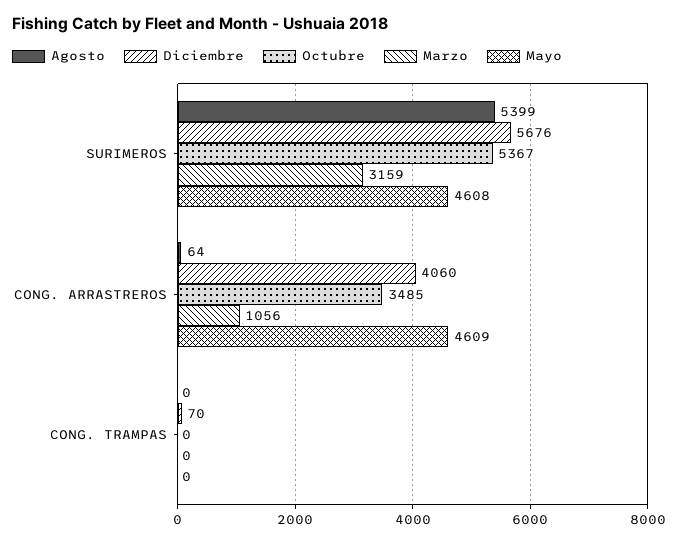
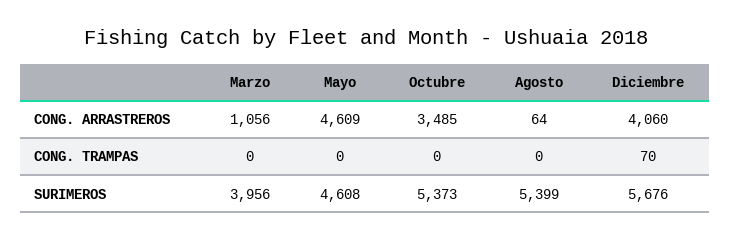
Octubre, SURIMEROS: 5367 -> 5373
Marzo, SURIMEROS: 3159 -> 3956

